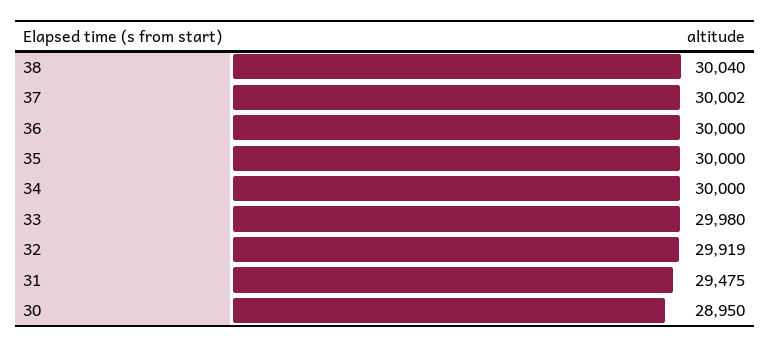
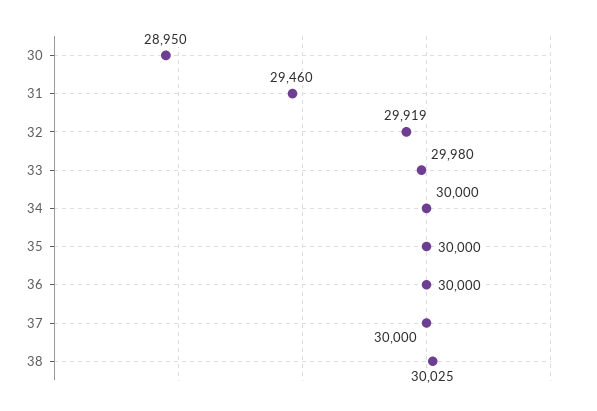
38: 30040 -> 30025
37: 30002 -> 30000
31: 29475 -> 29460

